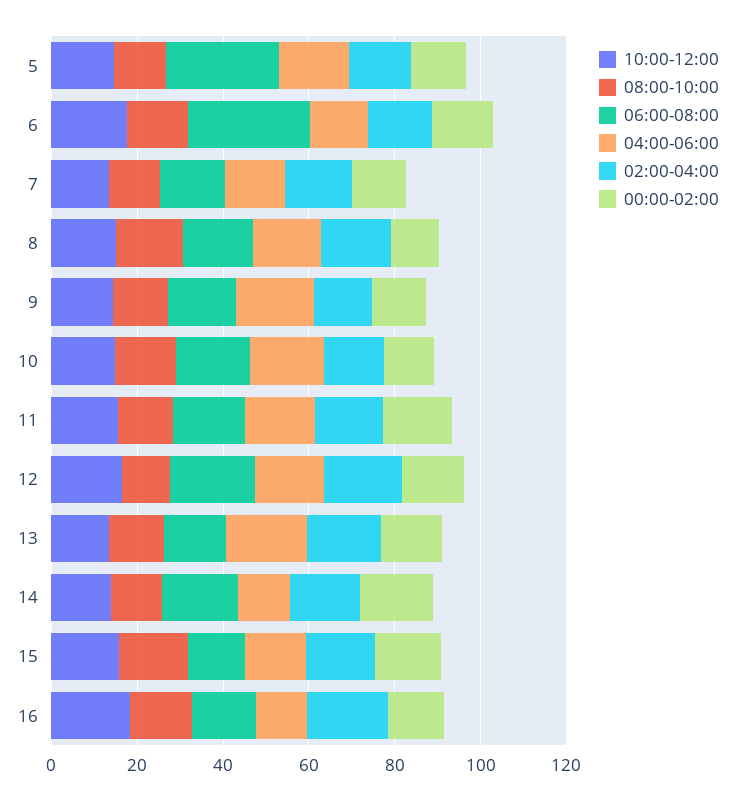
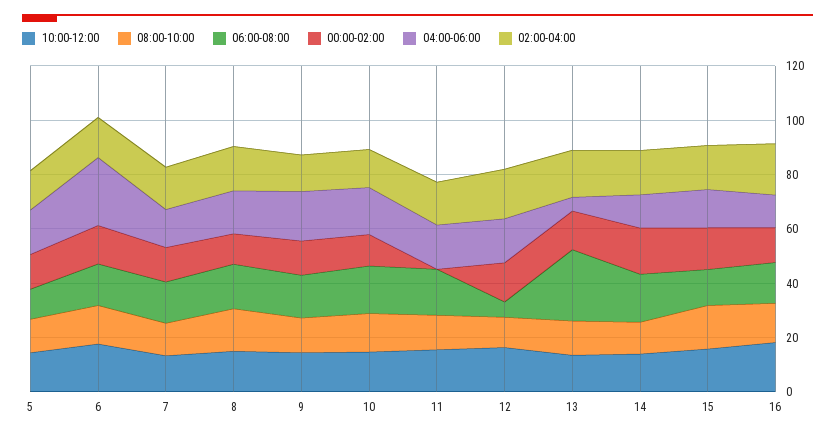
06:00-08:00, 5: 25 -> 10
06:00-08:00, 6: 30 -> 15
04:00-06:00, 6: 15 -> 25
00:00-02:00, 11: 15 -> 0
06:00-08:00, 12: 20 -> 5
06:00-08:00, 13: 15 -> 25
04:00-06:00, 13: 20 -> 5

